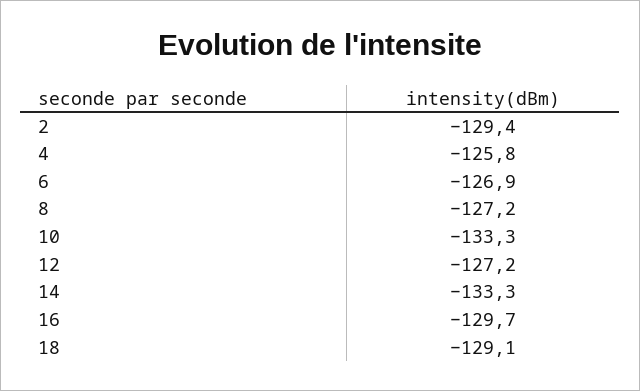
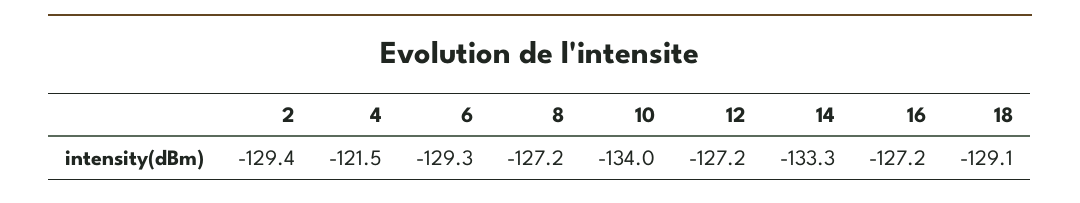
4: -125.8 -> -121.5
6: -126.9 -> -129.3
10: -133.3 -> -134
16: -129.7 -> -127.2

